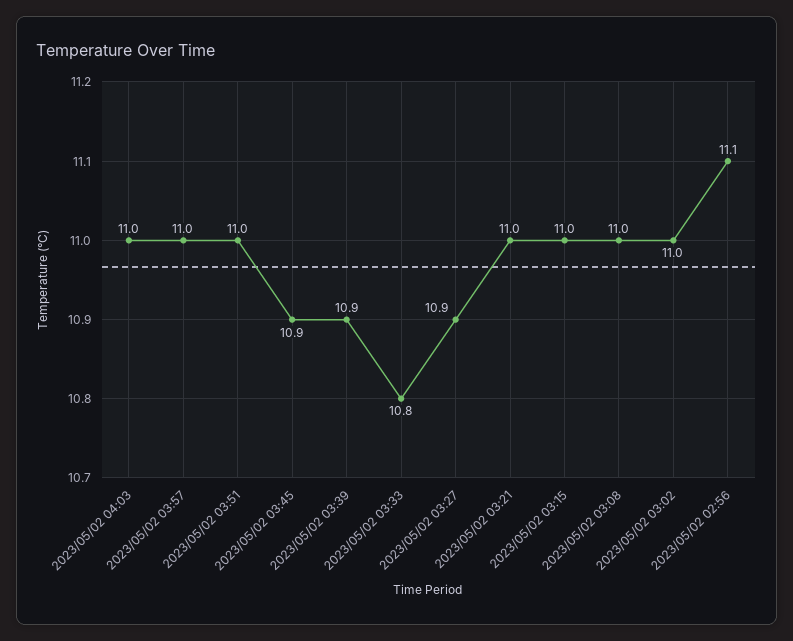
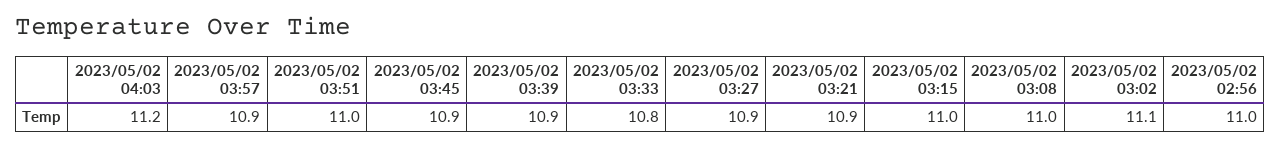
2023/05/02 04:03: 11 -> 11.2
2023/05/02 03:57: 11 -> 10.9
2023/05/02 03:21: 11 -> 10.9
2023/05/02 03:02: 11 -> 11.1
2023/05/02 02:56: 11.1 -> 11

